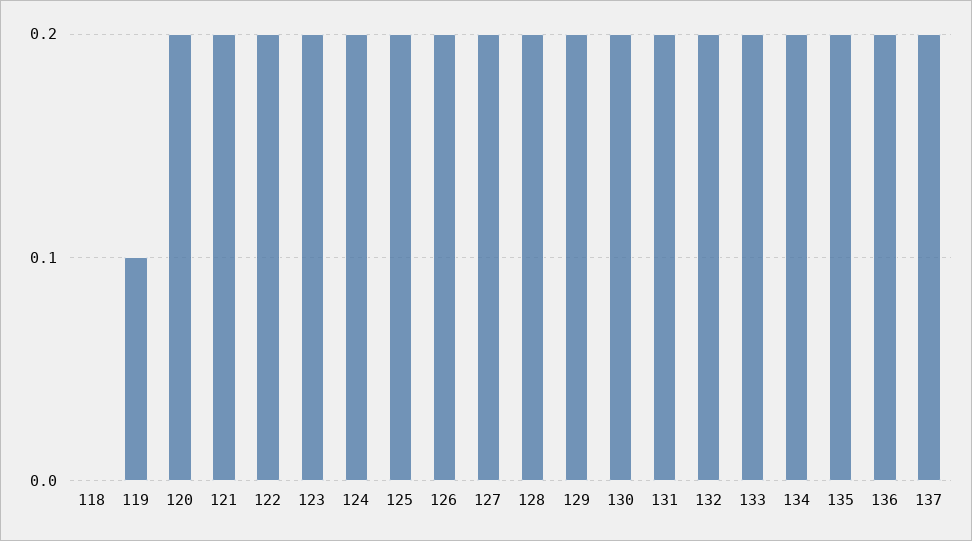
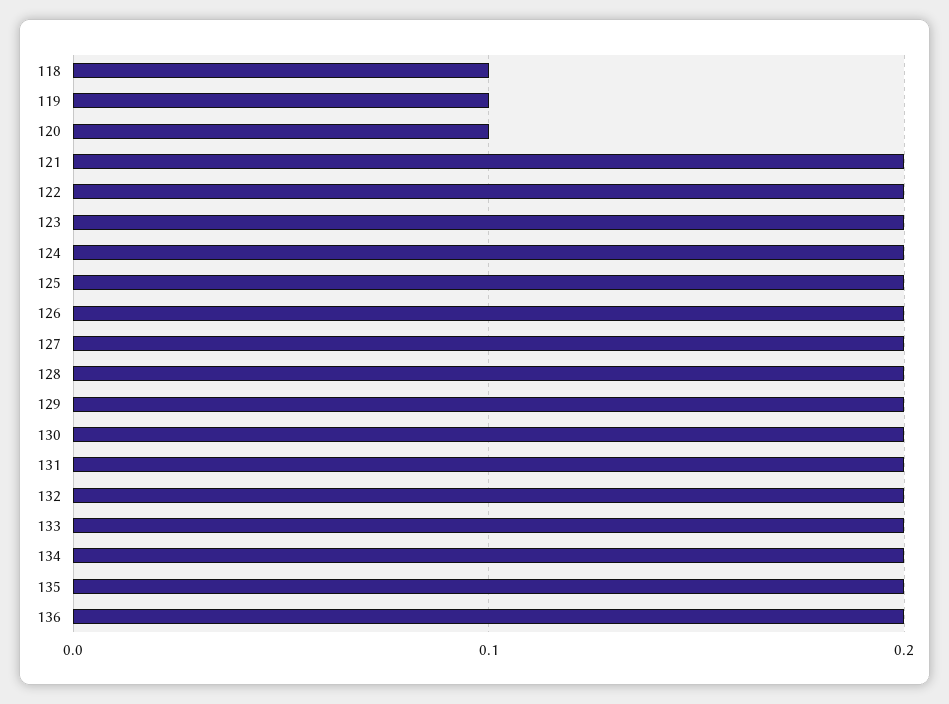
118: 0 -> 0.1
120: 0.2 -> 0.1
137: 0.2 -> none

